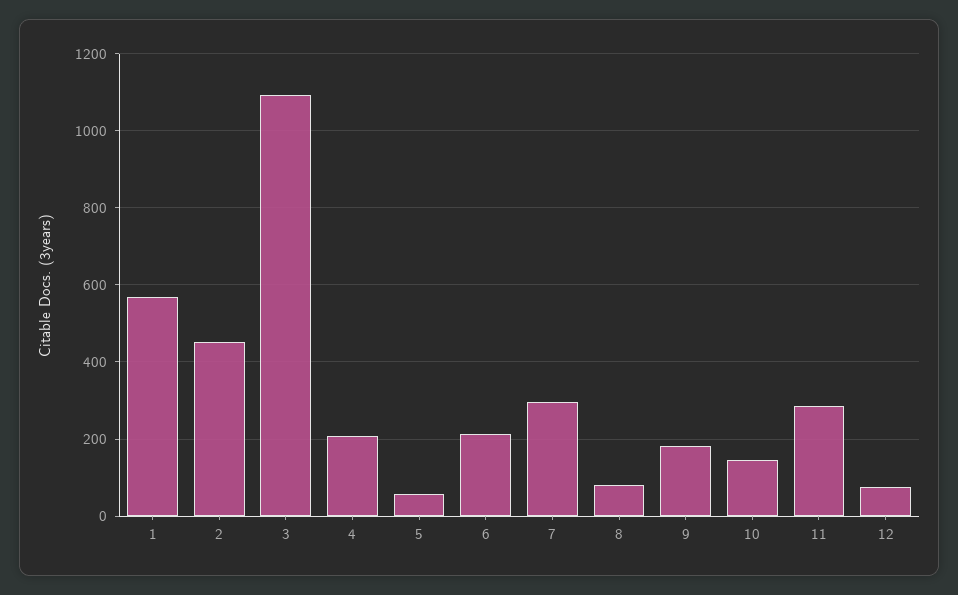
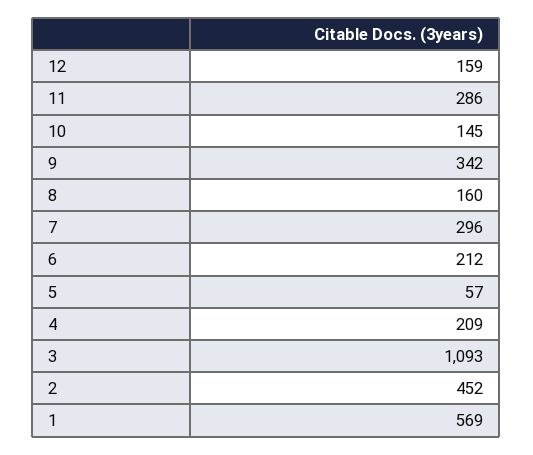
8: 80 -> 160
9: 180 -> 342
12: 80 -> 159

